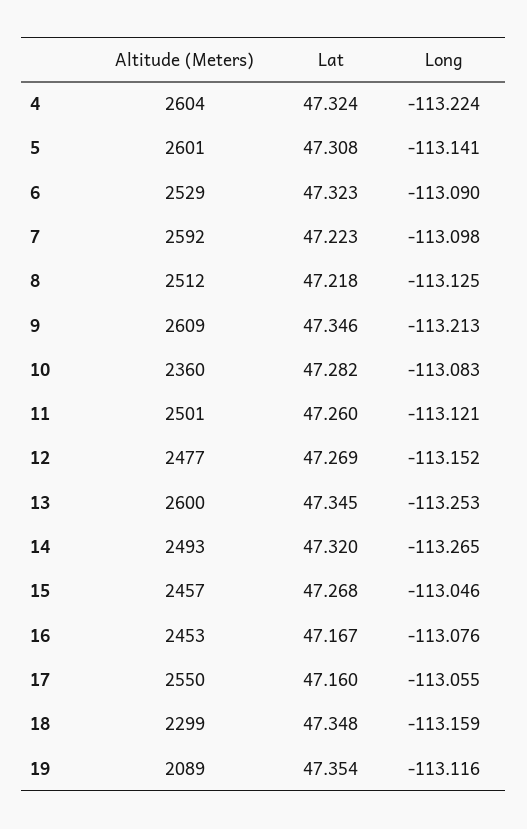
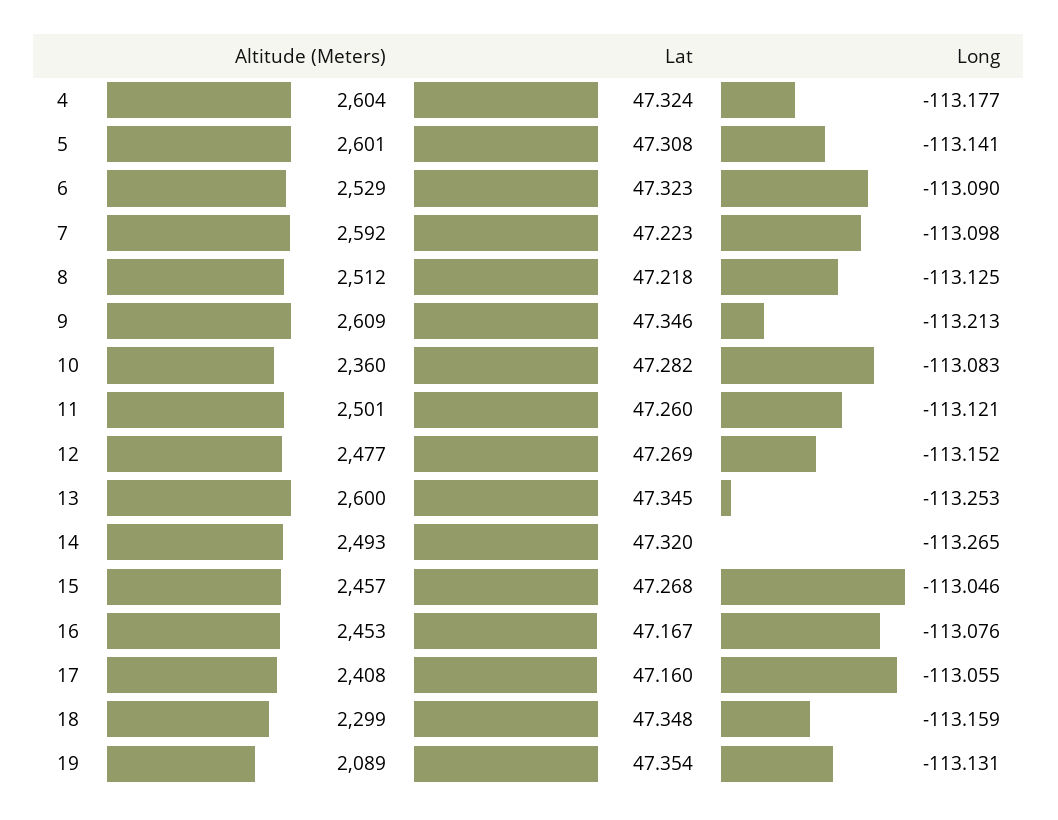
Long, 4: -113.224 -> -113.177
Altitude (Meters), 17: 2550 -> 2408
Long, 19: -113.116 -> -113.131

